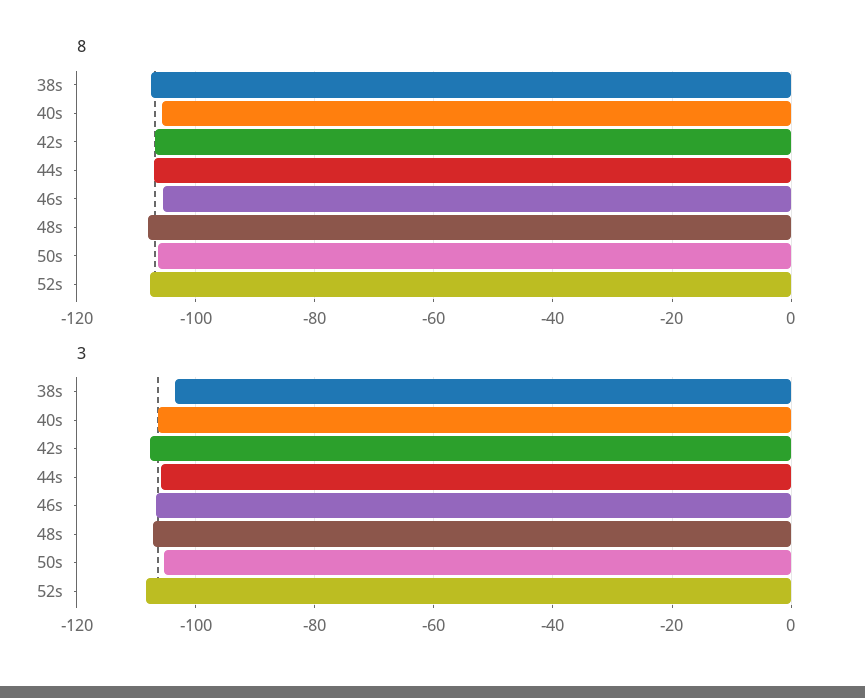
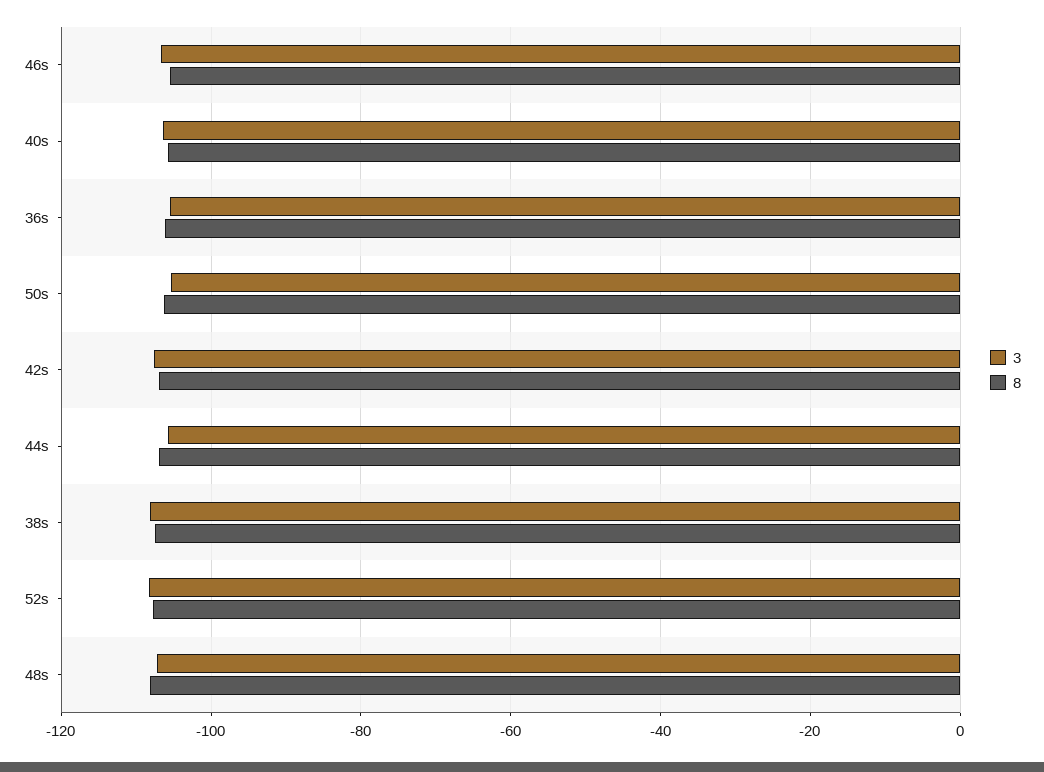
3, 38s: -104 -> -108
3, 36s: none -> -106
8, 36s: none -> -106

